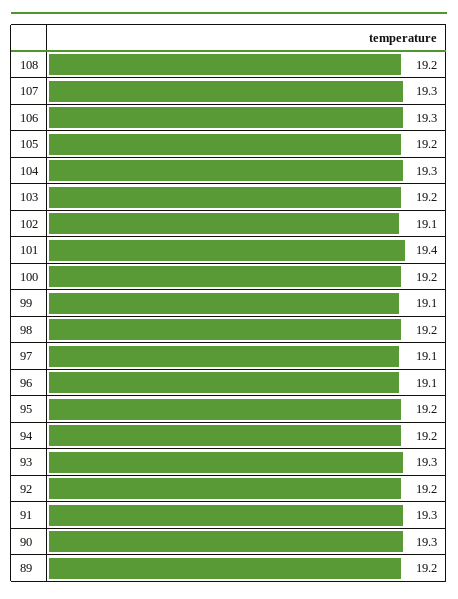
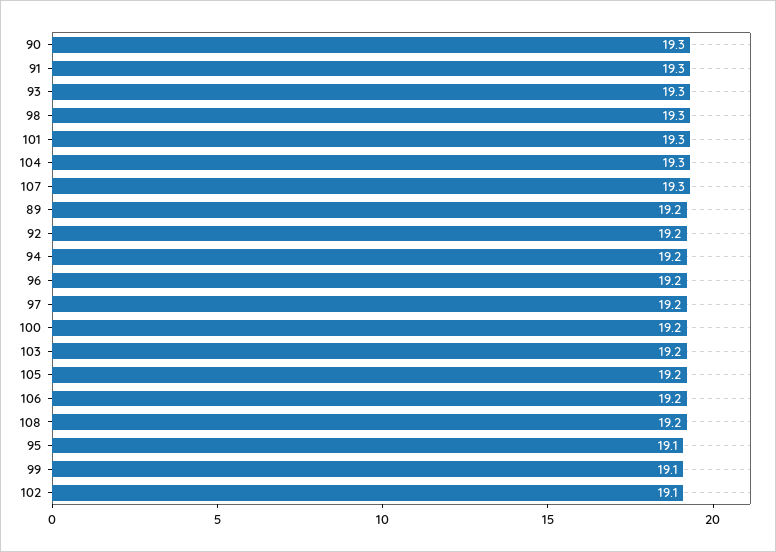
106: 19.3 -> 19.2
101: 19.4 -> 19.3
98: 19.2 -> 19.3
97: 19.1 -> 19.2
96: 19.1 -> 19.2
95: 19.2 -> 19.1

